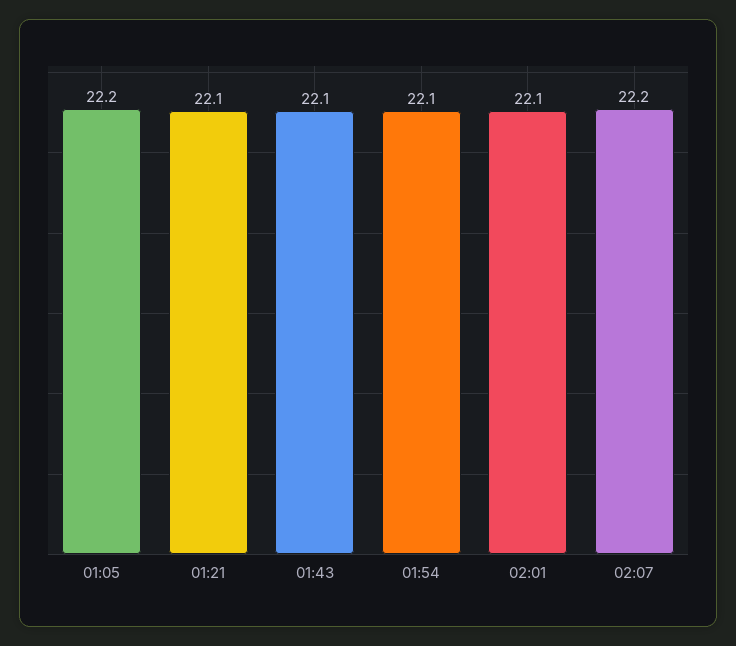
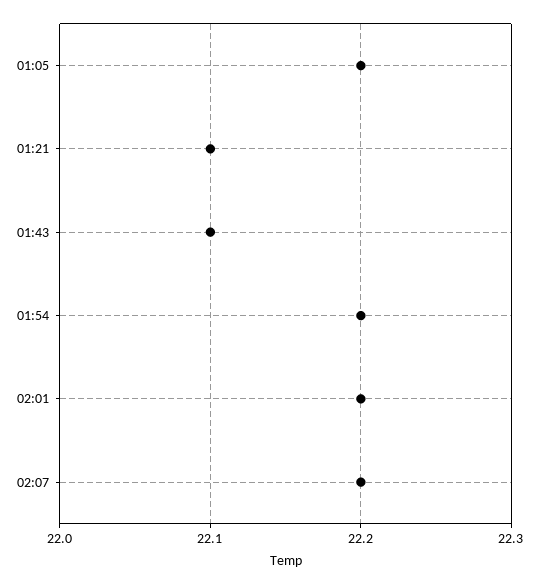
01:54: 22.1 -> 22.2
02:01: 22.1 -> 22.2

